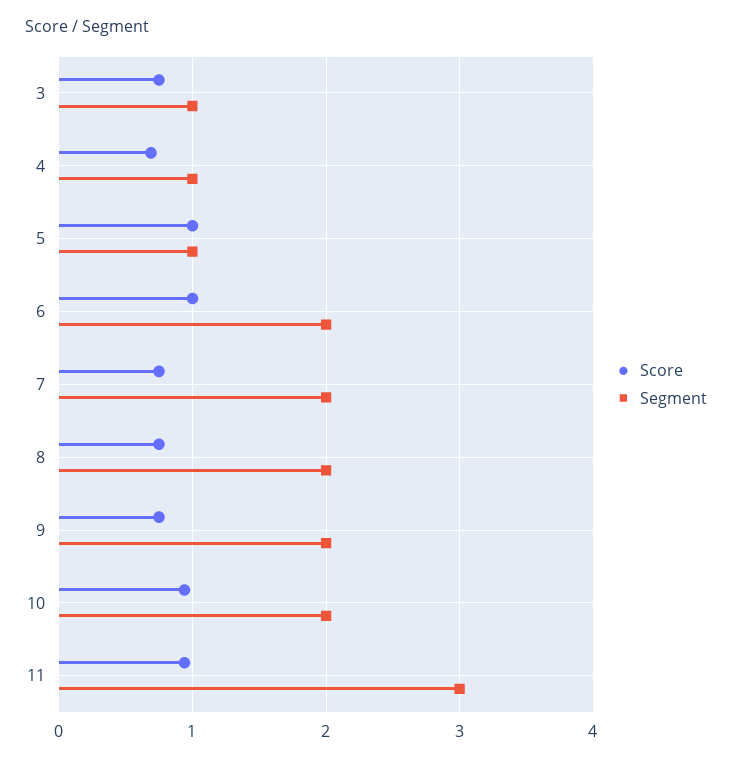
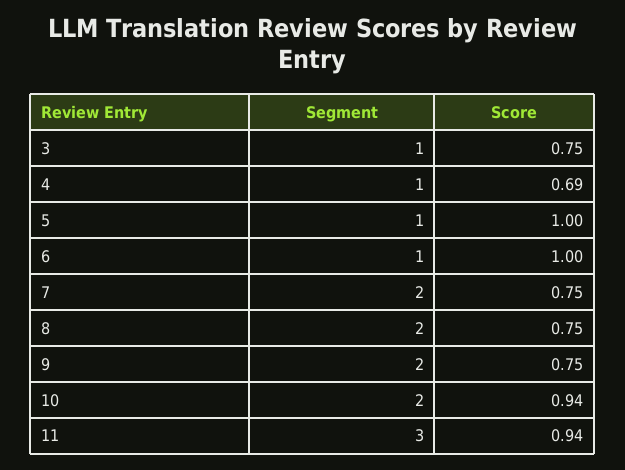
Segment, 6: 2 -> 1

